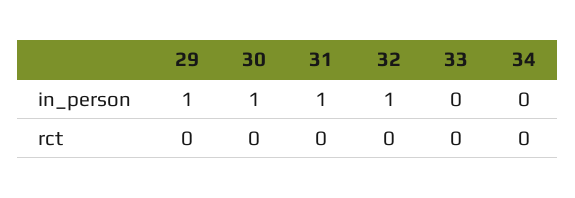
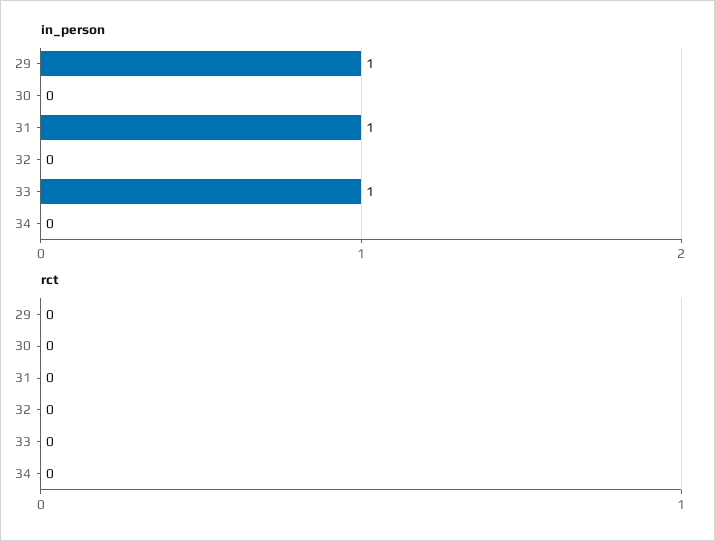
in_person, 30: 1 -> 0
in_person, 32: 1 -> 0
in_person, 33: 0 -> 1

